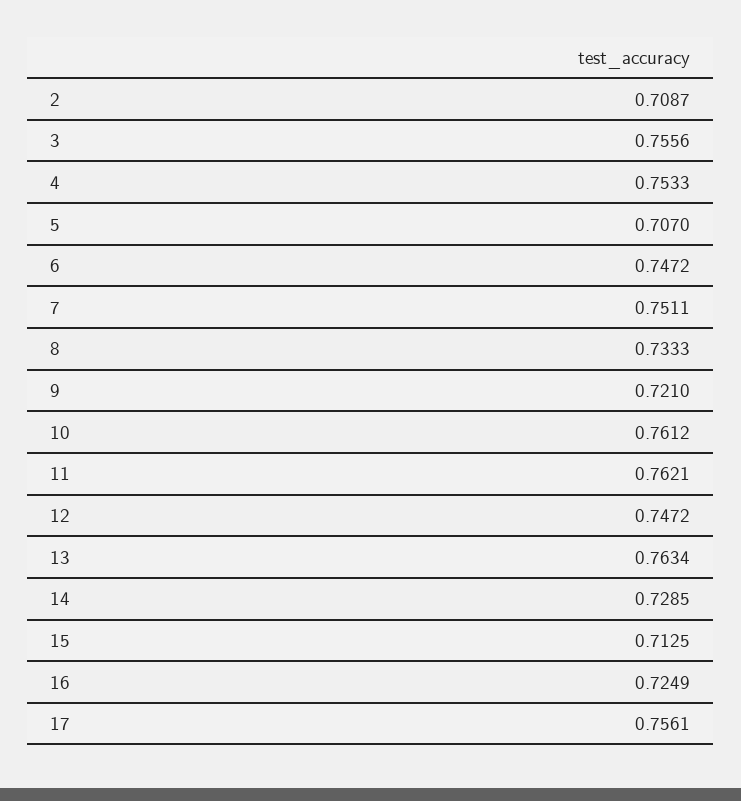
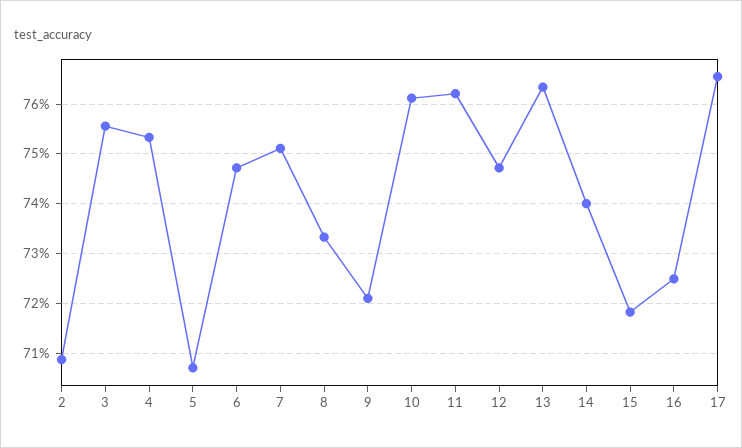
14: 0.7285 -> 0.74
15: 0.7125 -> 0.718
17: 0.7561 -> 0.766

